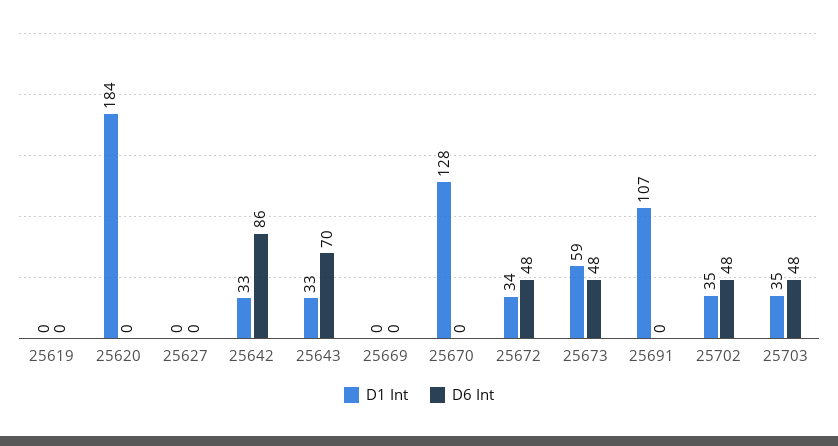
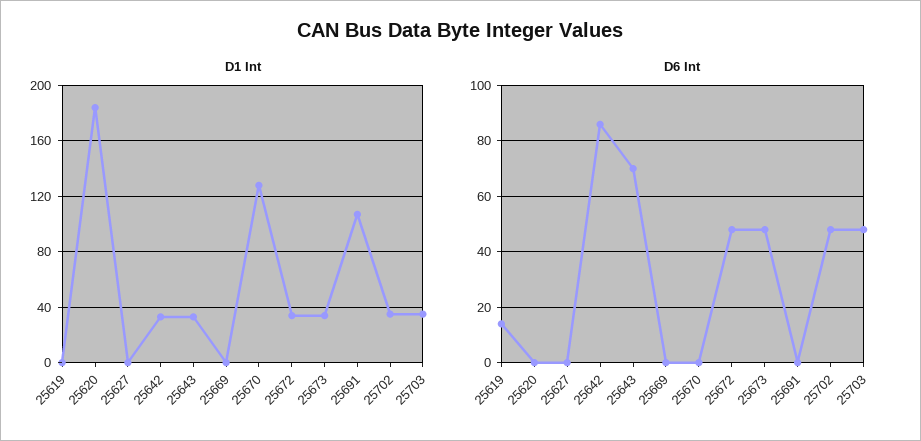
D6 Int, 25619: 0 -> 15
D1 Int, 25673: 59 -> 35

